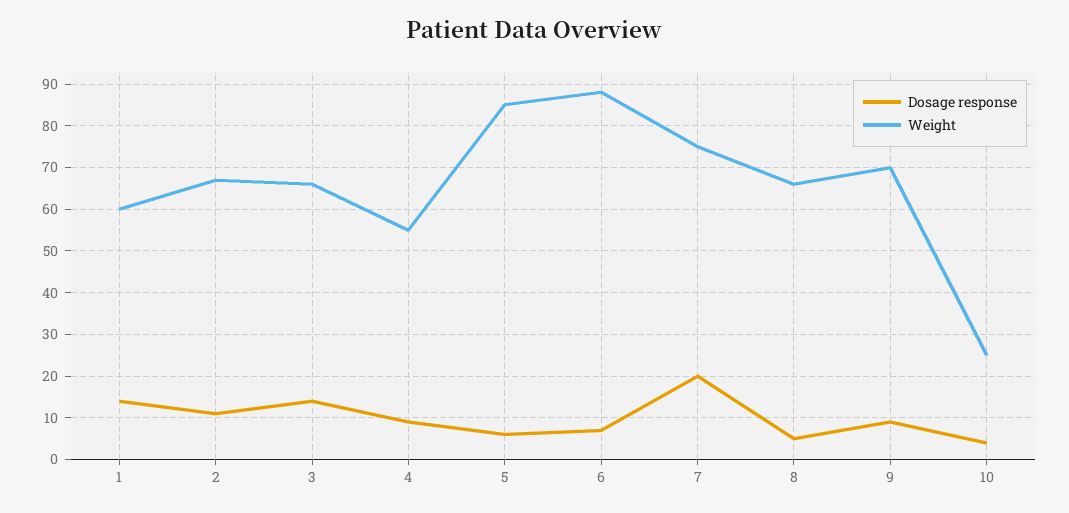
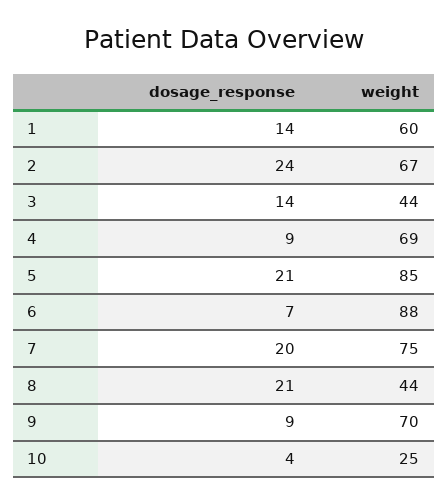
Dosage response, 2: 10 -> 24
Weight, 3: 65 -> 44
Weight, 4: 55 -> 69
Dosage response, 5: 5 -> 21
Dosage response, 8: 5 -> 21
Weight, 8: 65 -> 44

